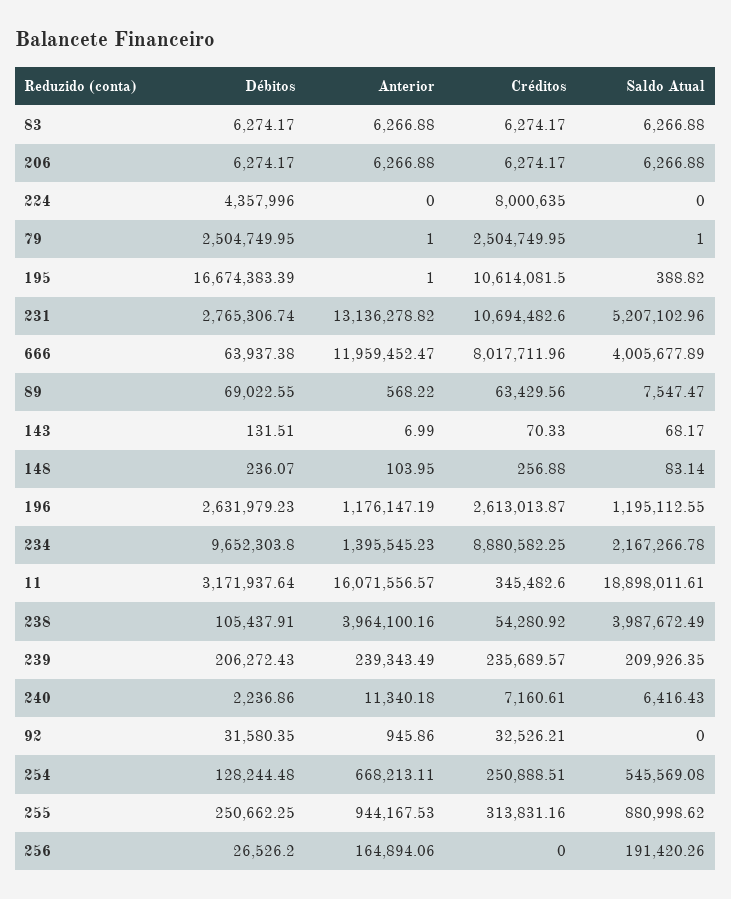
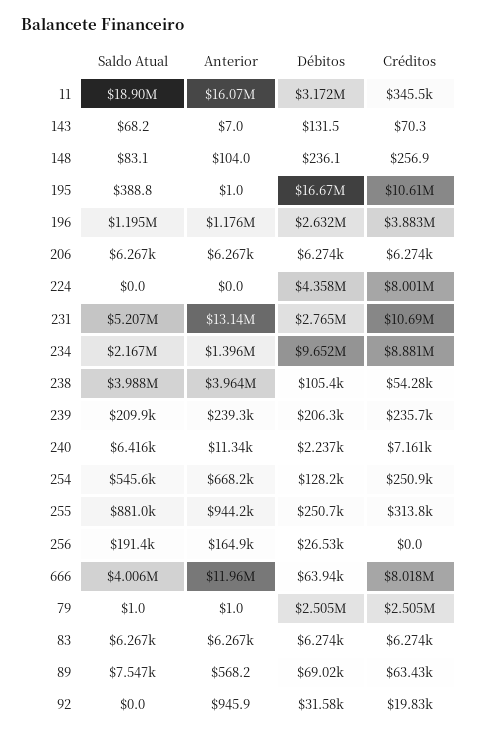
Créditos, 196: 2613013.87 -> 3883000
Créditos, 92: 32526.21 -> 19830

